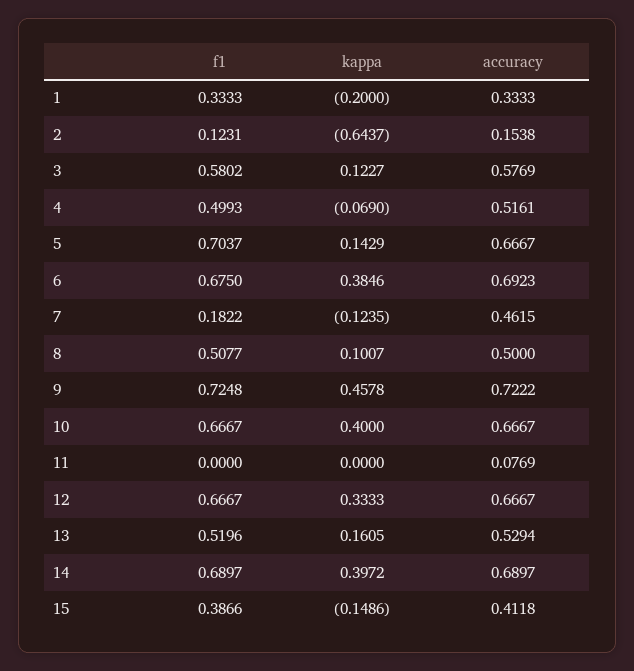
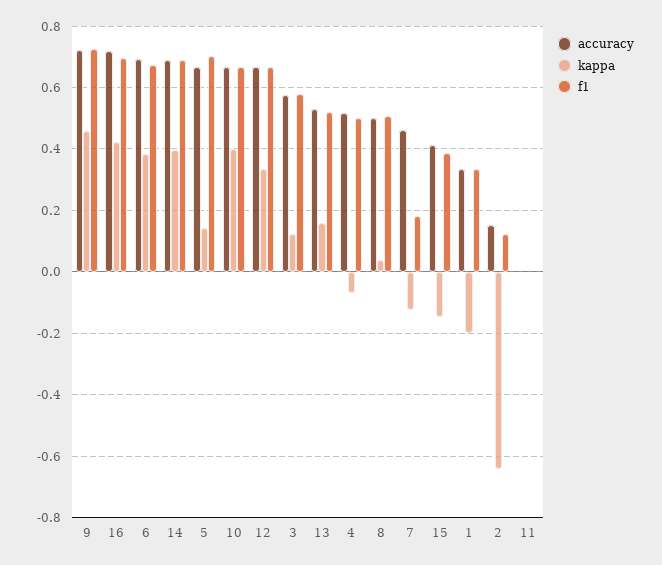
kappa, 8: 0.1007 -> 0.04
accuracy, 11: 0.0769 -> 0
accuracy, 16: none -> 0.72
kappa, 16: none -> 0.42
f1, 16: none -> 0.7

